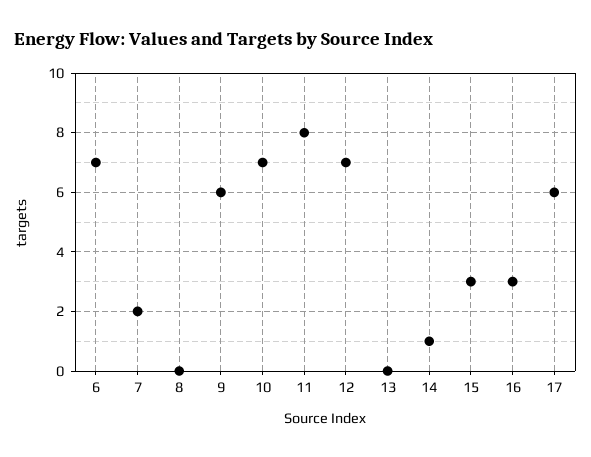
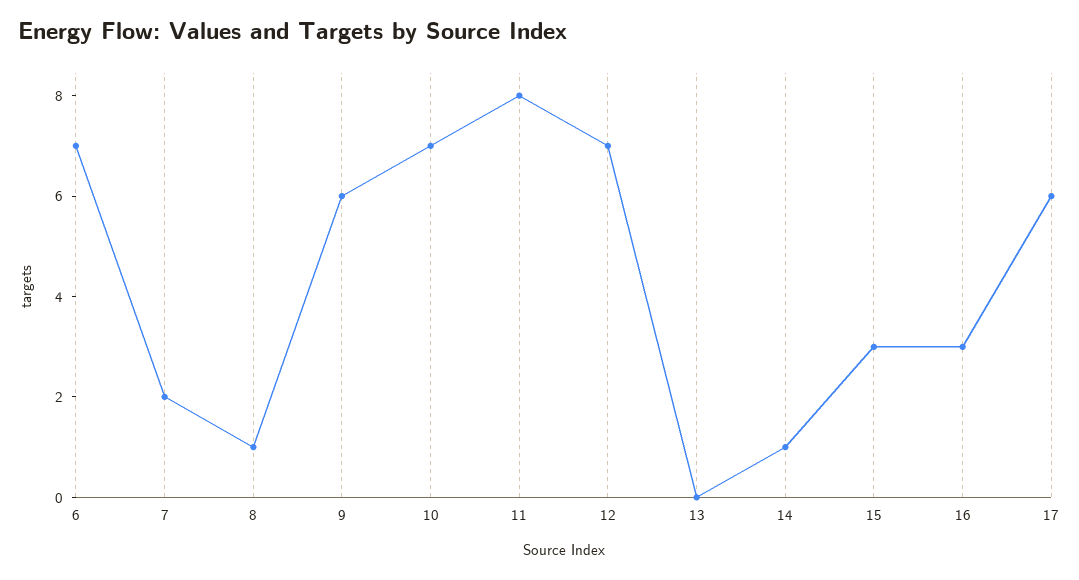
8: 0 -> 1

